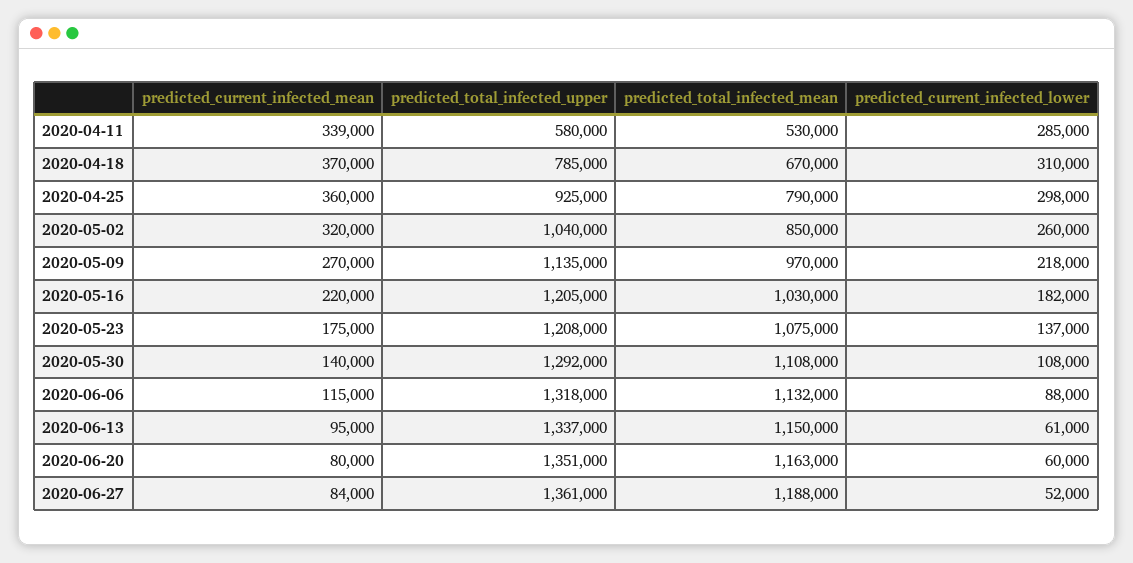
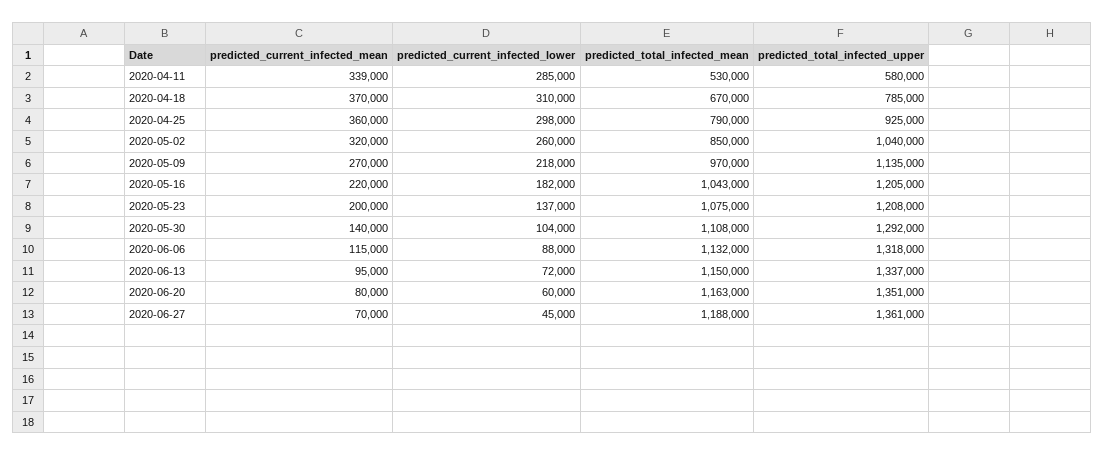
predicted_total_infected_mean, 2020-05-16: 1030000 -> 1043000
predicted_current_infected_mean, 2020-05-23: 175000 -> 200000
predicted_current_infected_lower, 2020-05-30: 108000 -> 104000
predicted_current_infected_lower, 2020-06-13: 61000 -> 72000
predicted_current_infected_mean, 2020-06-27: 84000 -> 70000
predicted_current_infected_lower, 2020-06-27: 52000 -> 45000

